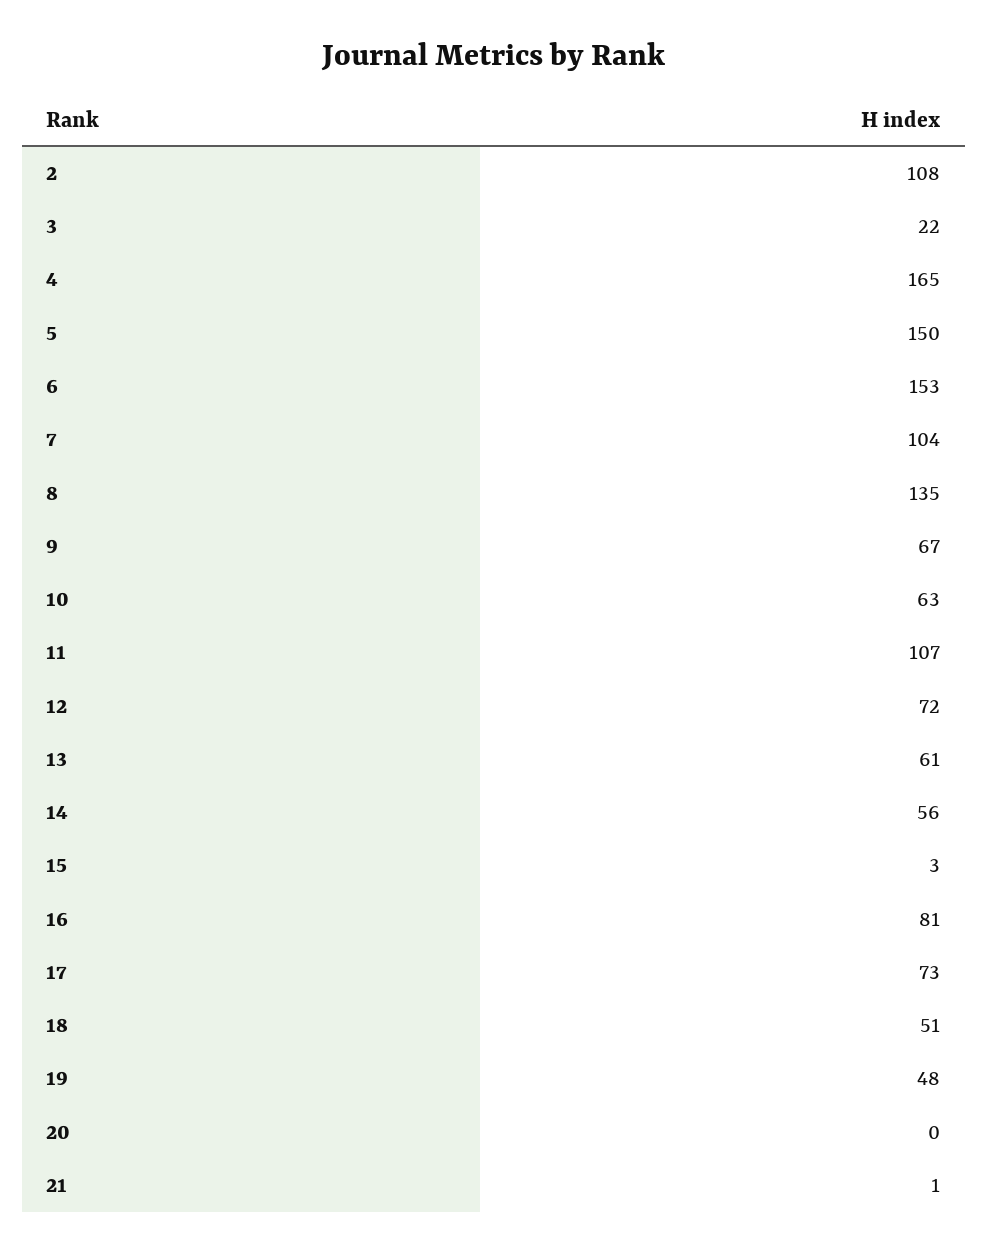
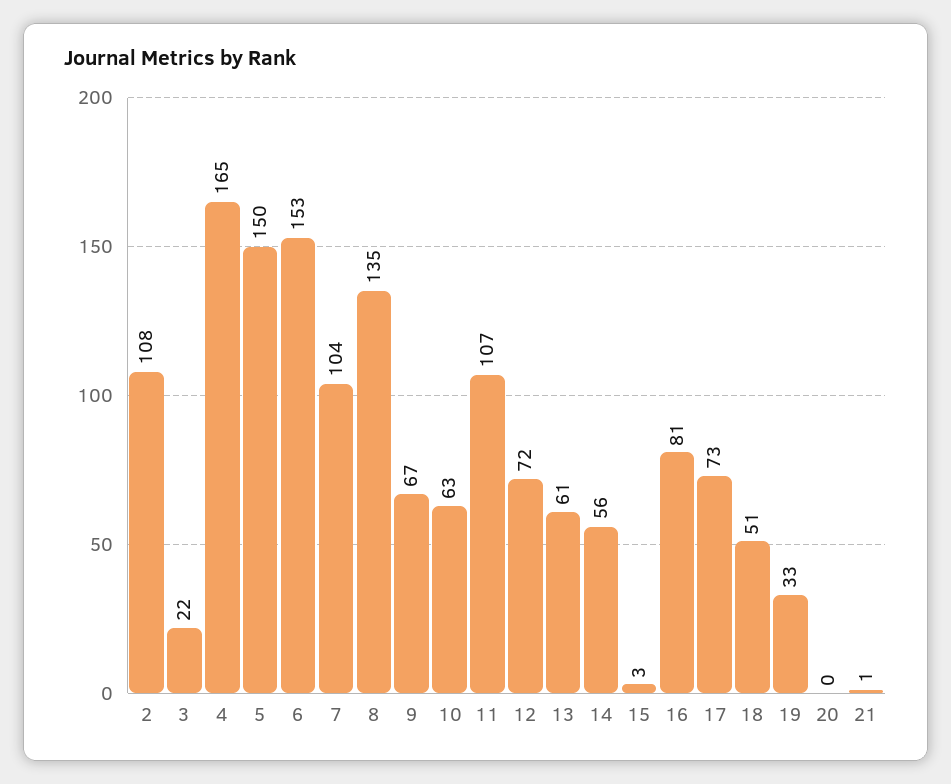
19: 48 -> 33

